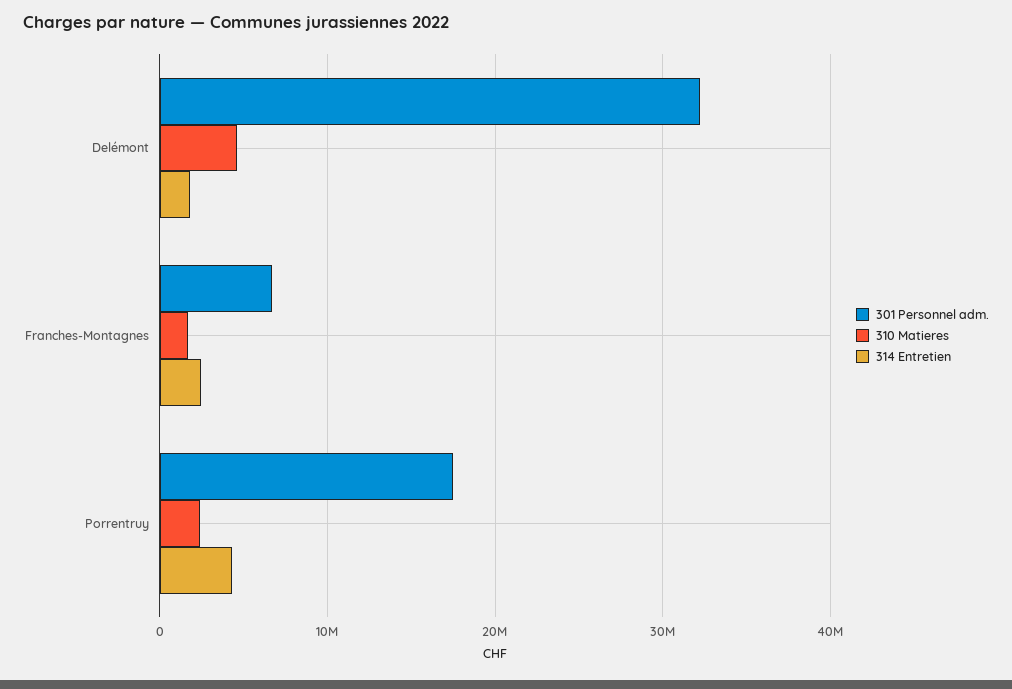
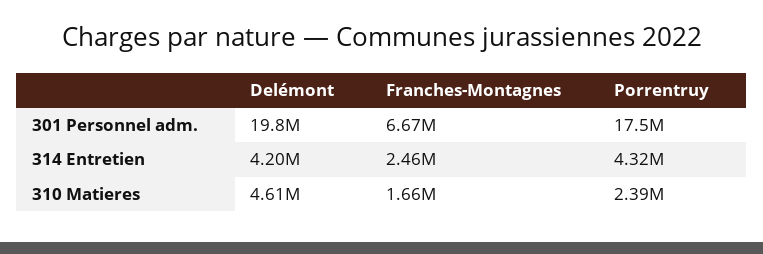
301 Personnel adm., Delémont: 32000000 -> 19800000
314 Entretien, Delémont: 2000000 -> 4200000

